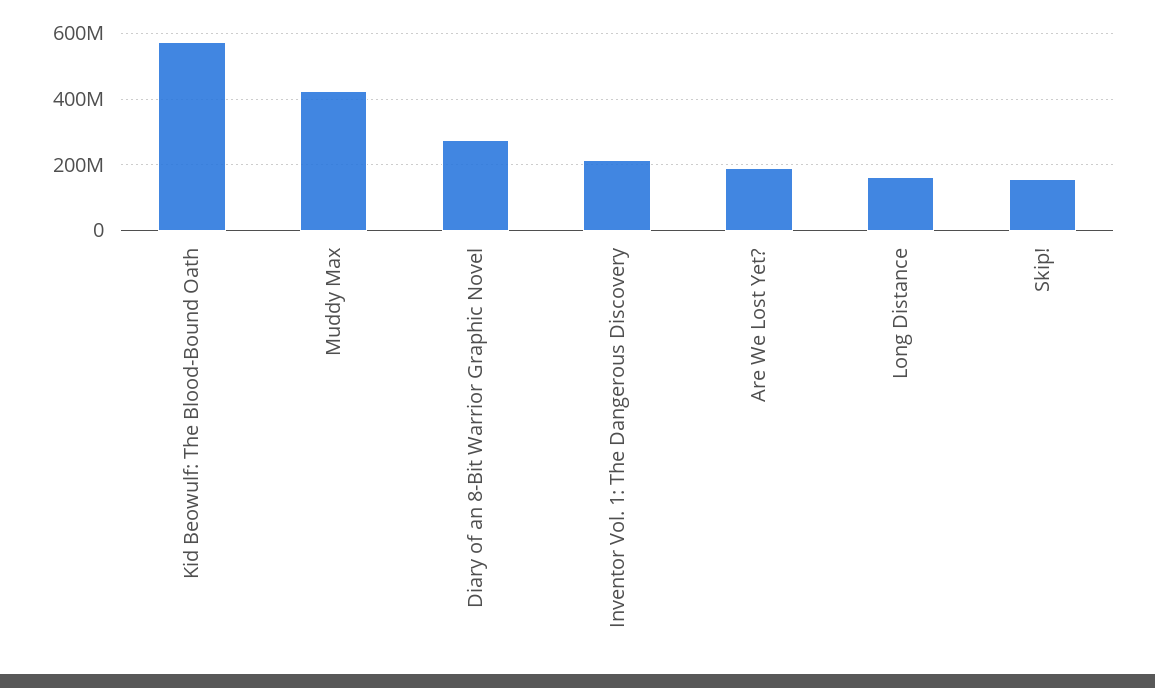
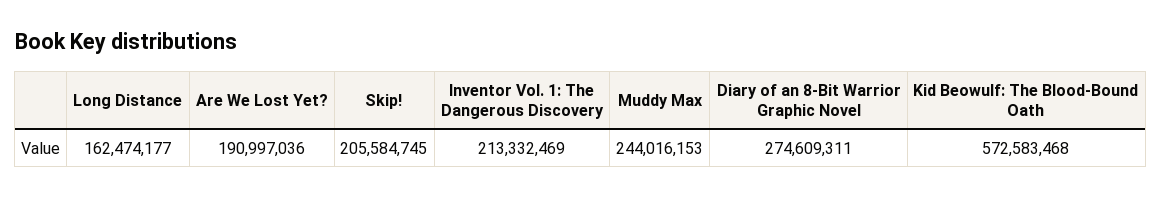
Muddy Max: 420000000 -> 244016153
Skip!: 160000000 -> 205584745

